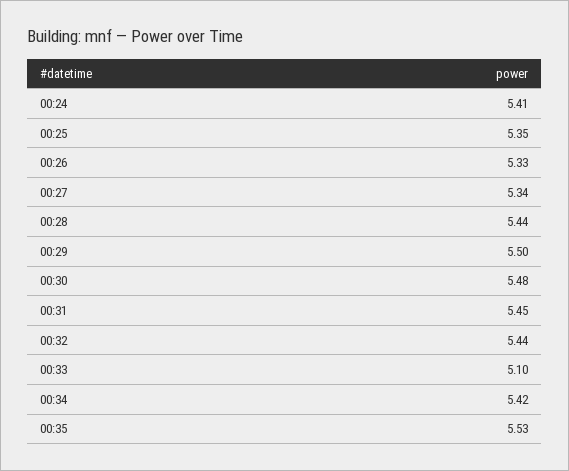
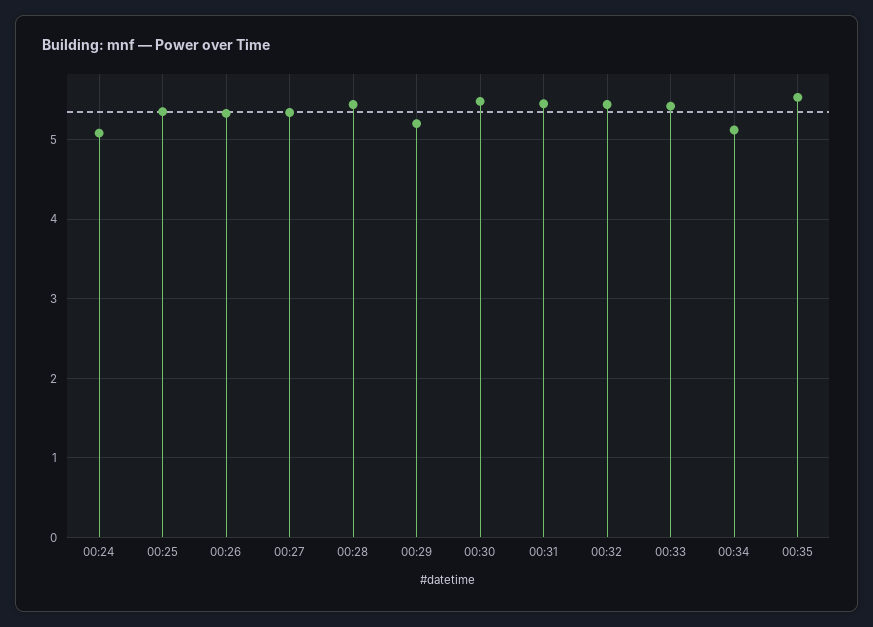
00:24: 5.41 -> 5.1
00:29: 5.5 -> 5.2
00:33: 5.1 -> 5.4
00:34: 5.42 -> 5.1

